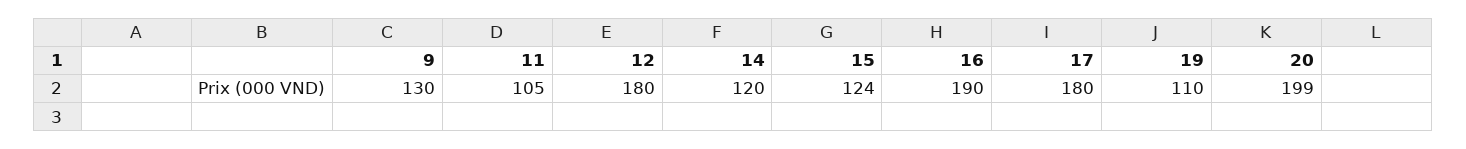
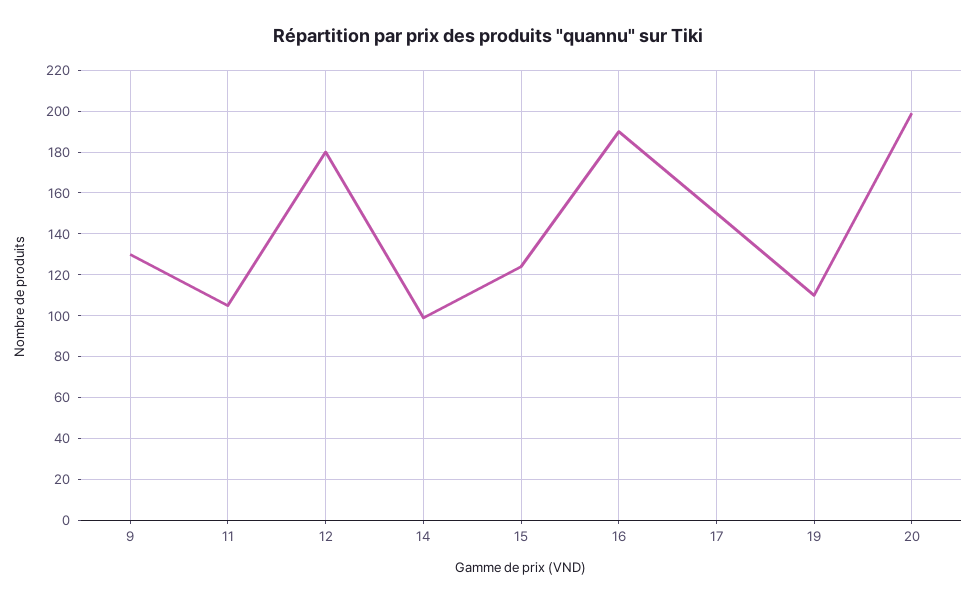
14: 120 -> 100
17: 180 -> 150

